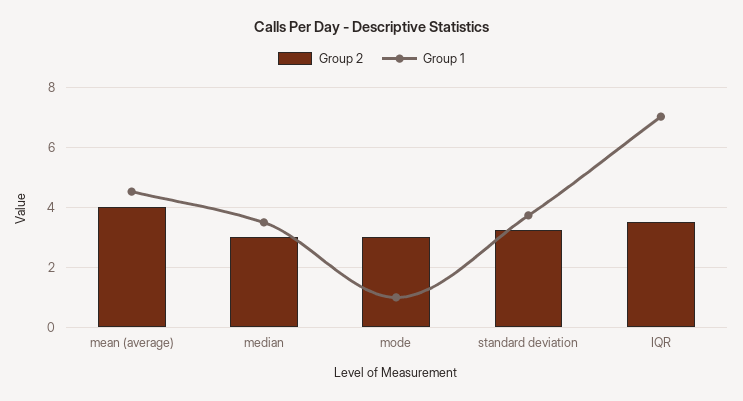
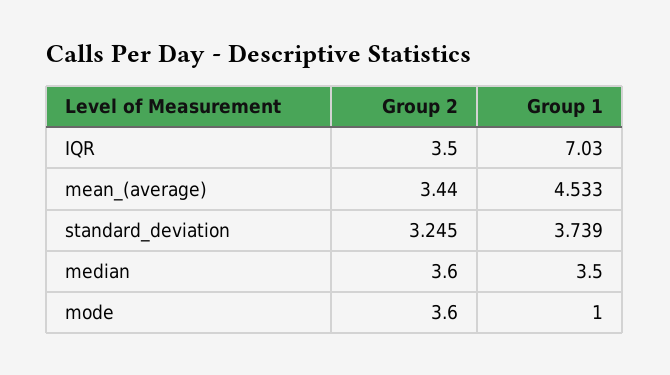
Group 2, mean (average): 4 -> 3.44
Group 2, median: 3 -> 3.6
Group 2, mode: 3 -> 3.6

